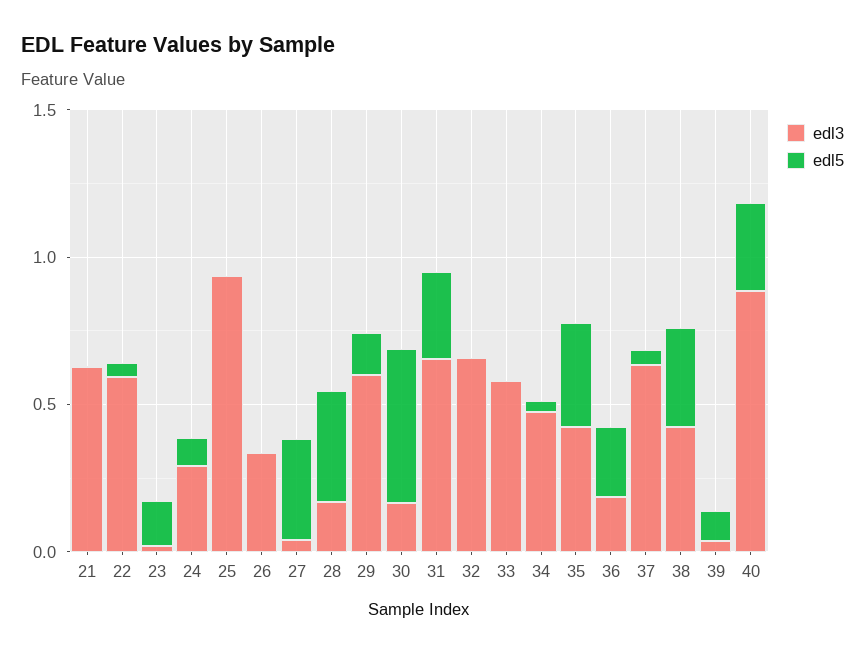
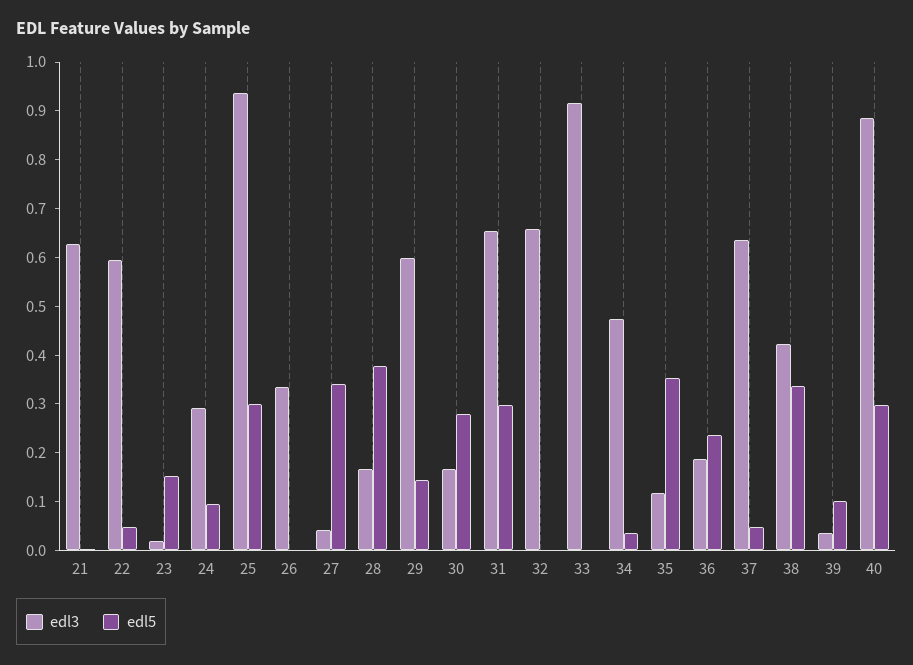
edl5, 25: 0 -> 0.3
edl5, 30: 0.5 -> 0.28
edl3, 33: 0.6 -> 0.92
edl3, 35: 0.4 -> 0.12

